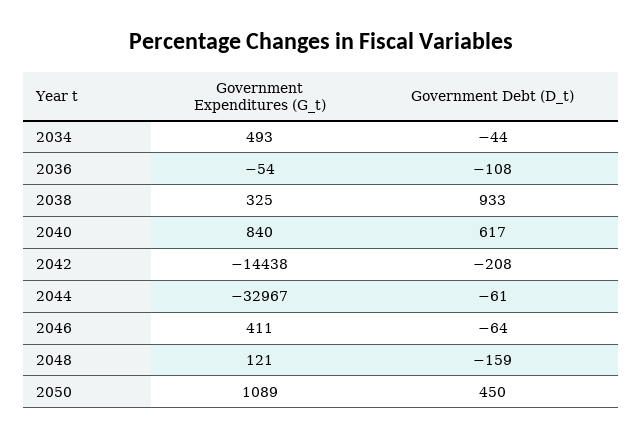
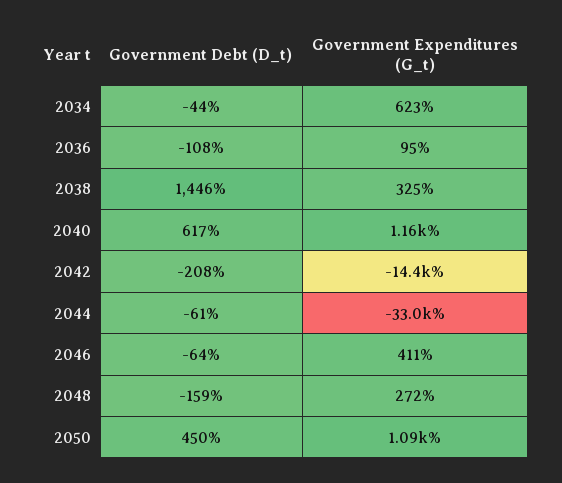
Government Expenditures (G_t), 2034: 493 -> 623
Government Expenditures (G_t), 2036: -54 -> 95
Government Debt (D_t), 2038: 933 -> 1446
Government Expenditures (G_t), 2040: 840 -> 1160
Government Expenditures (G_t), 2048: 121 -> 272

